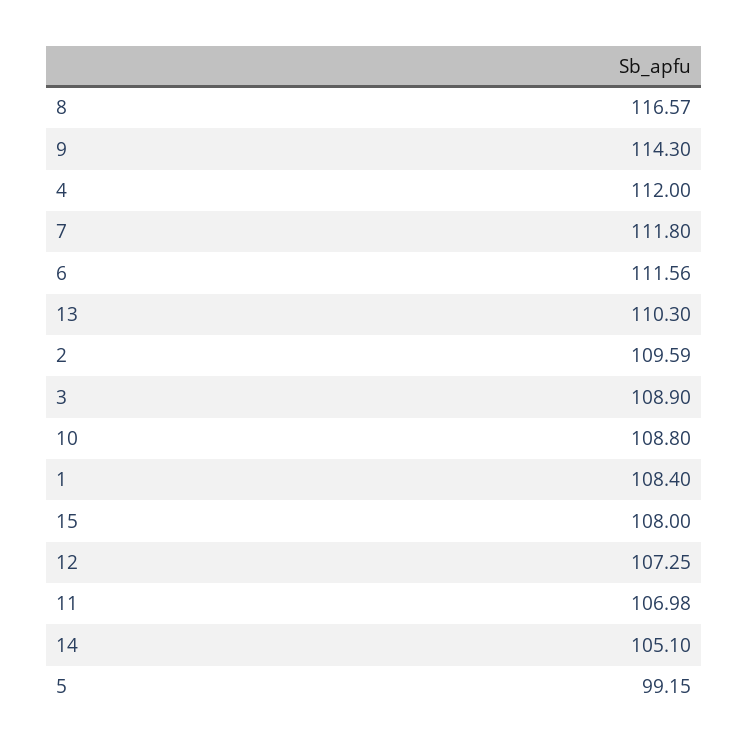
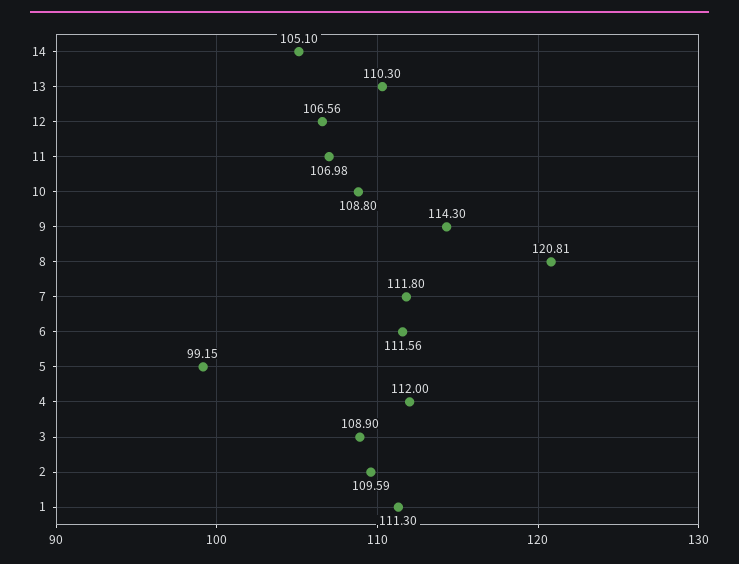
8: 116.57 -> 120.81
1: 108.4 -> 111.3
15: 108 -> none
12: 107.25 -> 106.56

